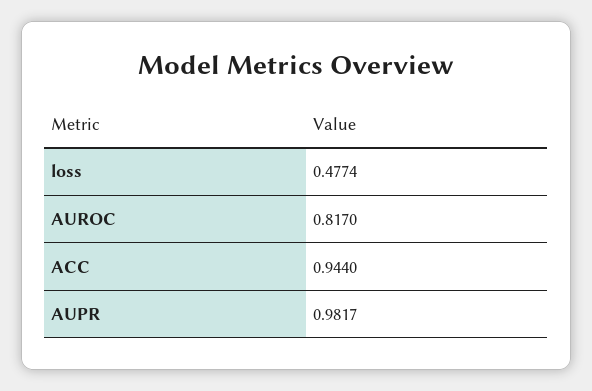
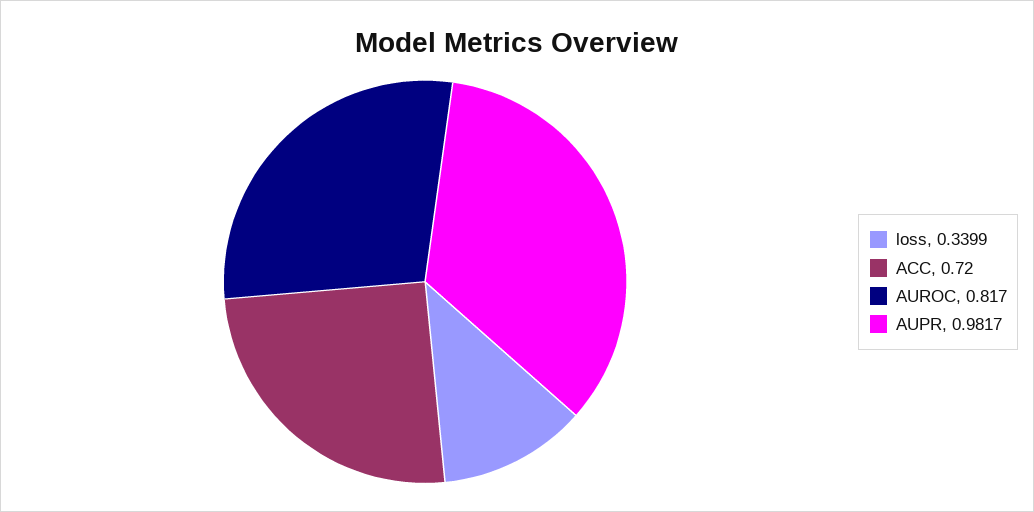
loss: 0.4774 -> 0.3399
ACC: 0.944 -> 0.72

